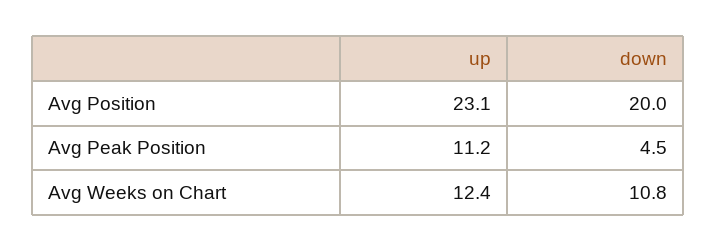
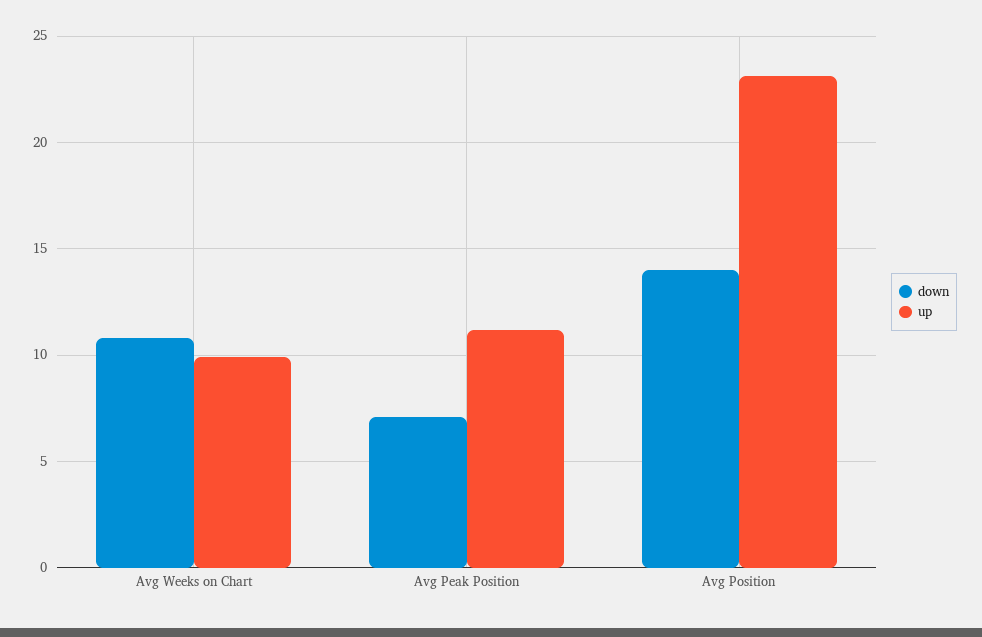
down, Avg Position: 20 -> 14
down, Avg Peak Position: 4.5 -> 7
up, Avg Weeks on Chart: 12.4 -> 10

